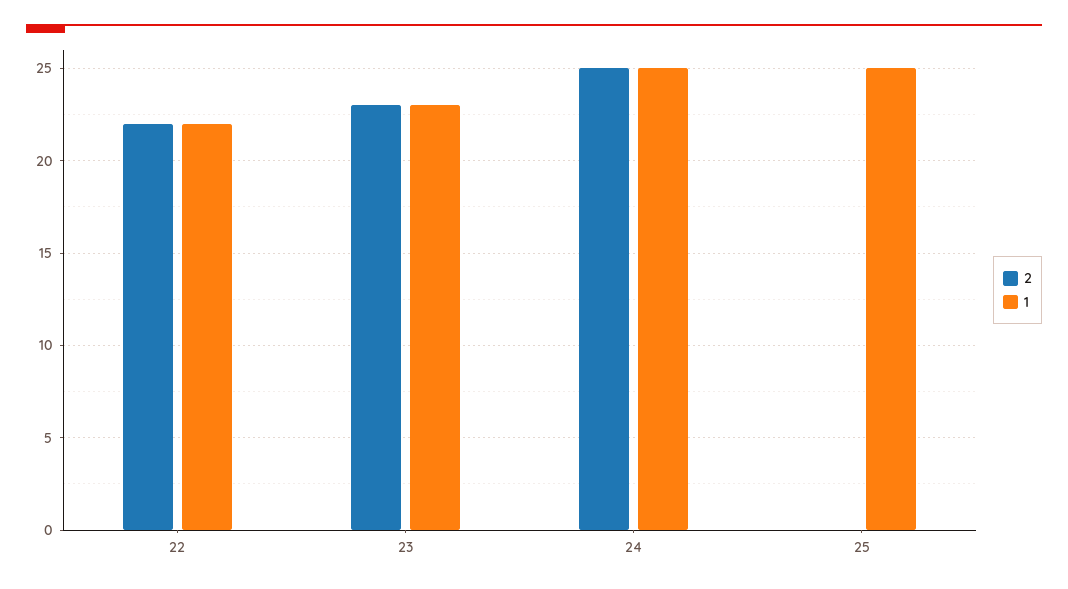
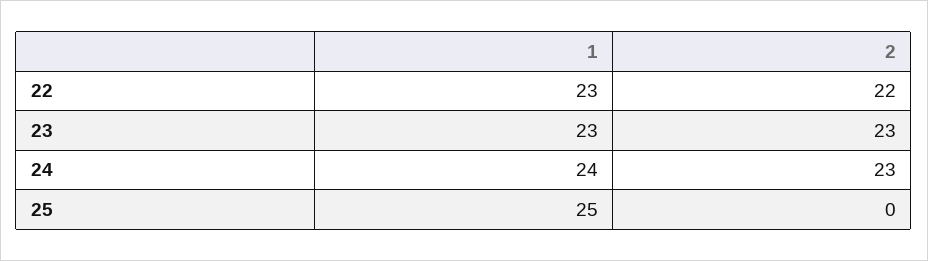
1, 22: 22 -> 23
2, 24: 25 -> 23
1, 24: 25 -> 24

